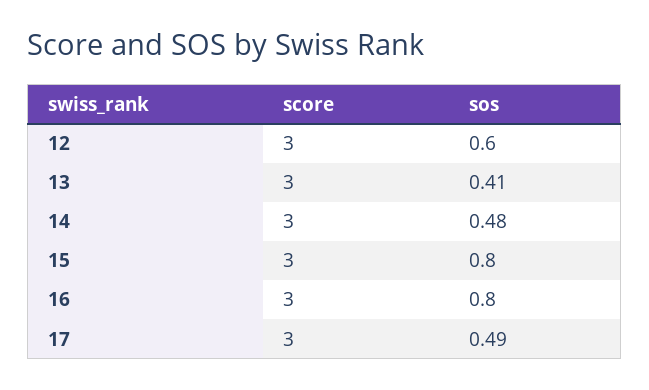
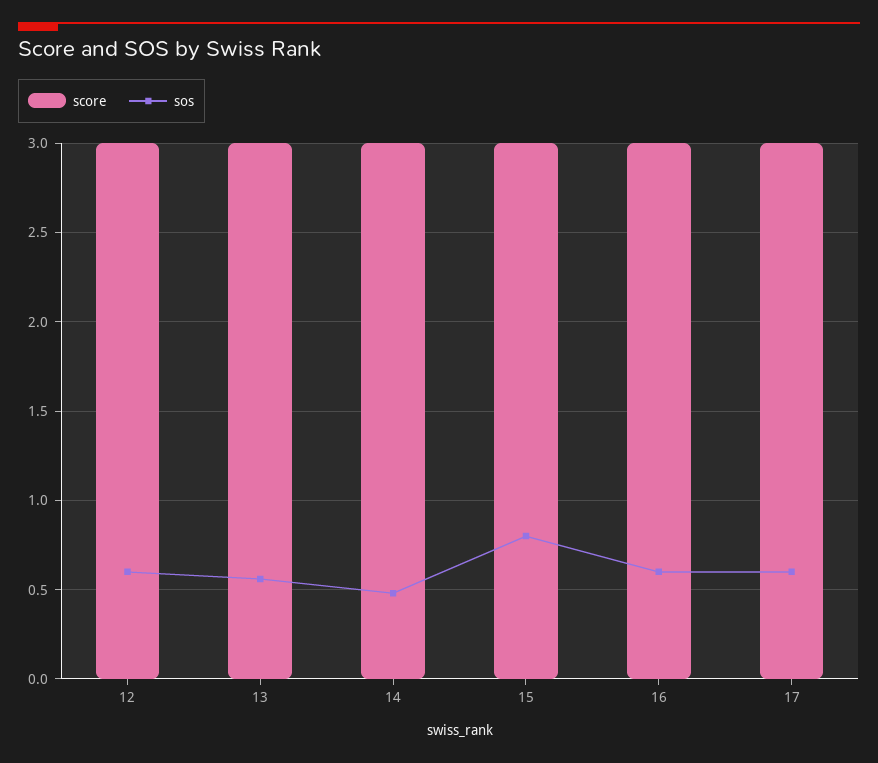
sos, 13: 0.41 -> 0.55
sos, 16: 0.8 -> 0.6
sos, 17: 0.49 -> 0.6

